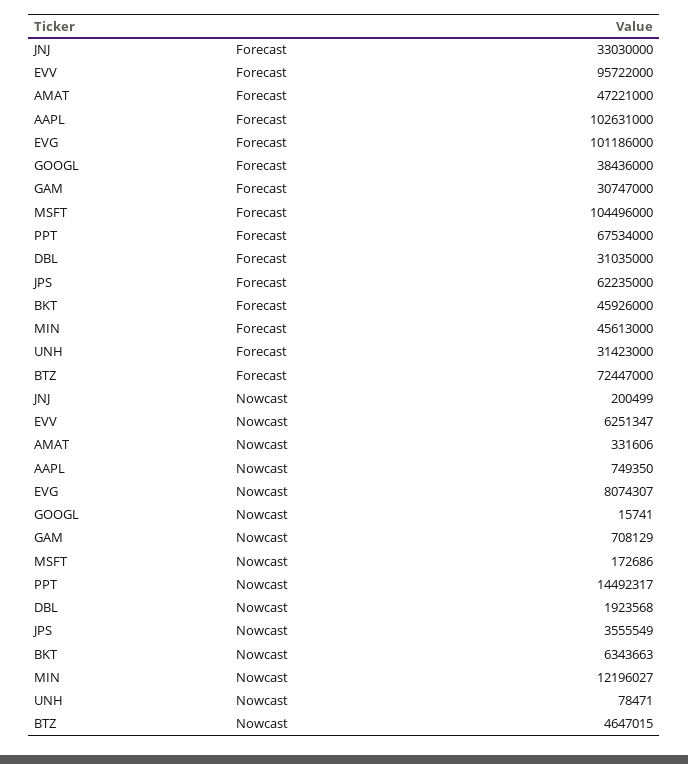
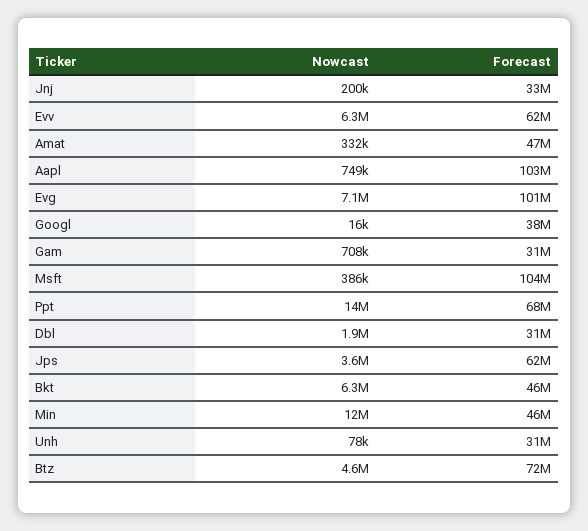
EVV, Forecast: 95722000 -> 62000000
EVG, Nowcast: 8074307 -> 7100000
MSFT, Nowcast: 172686 -> 386000

